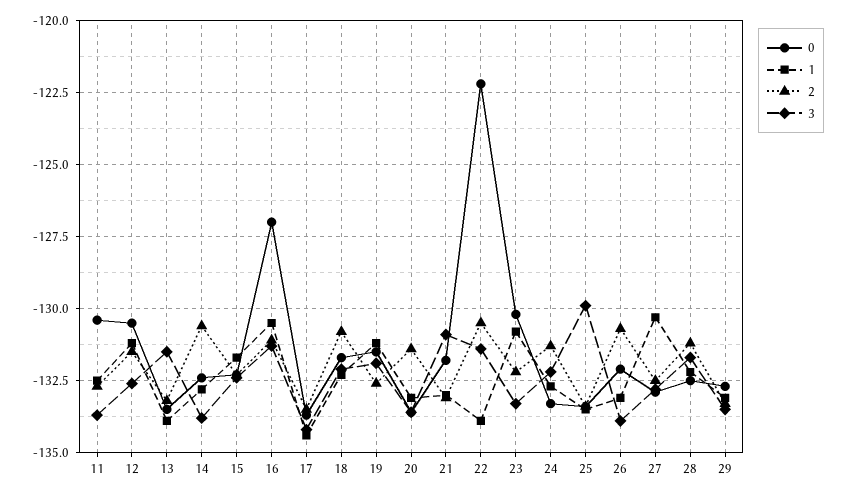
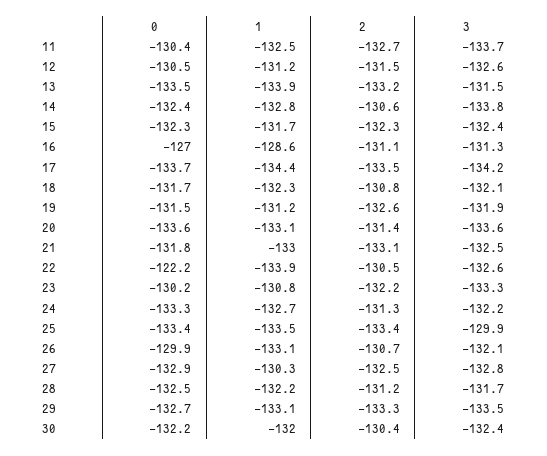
1, 16: -130.5 -> -128.6
3, 21: -131 -> -132.5
3, 22: -131.5 -> -132.6
0, 26: -132 -> -129.9
3, 26: -134 -> -132.1
0, 30: none -> -132.2
1, 30: none -> -132
2, 30: none -> -130.4
3, 30: none -> -132.4

